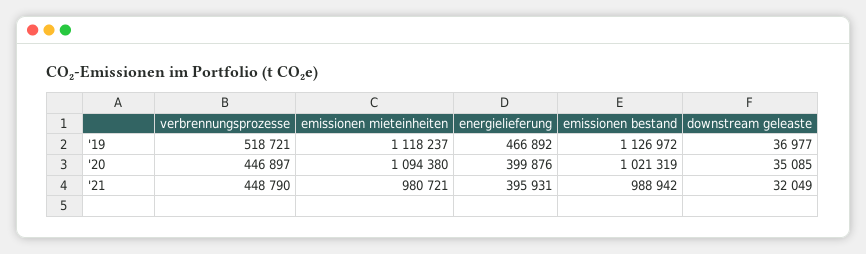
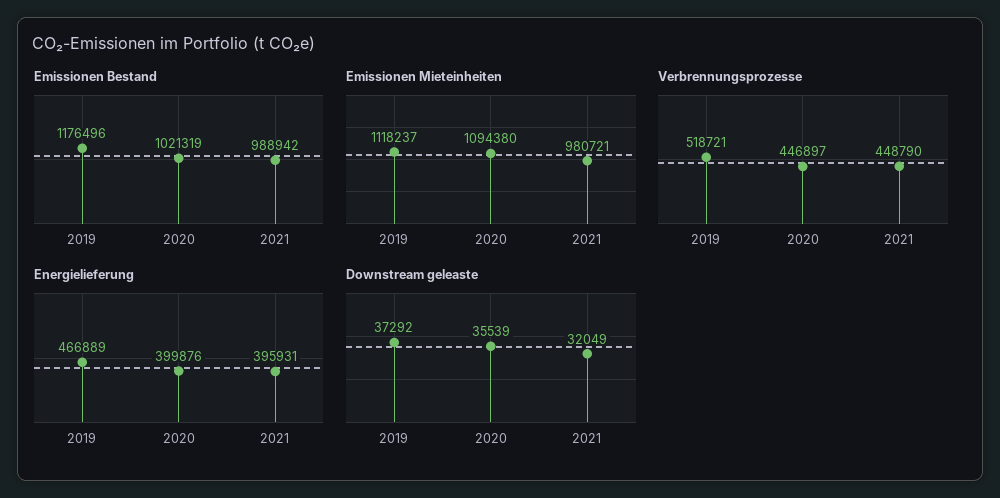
energielieferung, '19: 466892 -> 466889
emissionen bestand, '19: 1126972 -> 1176496
downstream geleaste, '19: 36977 -> 37292
downstream geleaste, '20: 35085 -> 35539

